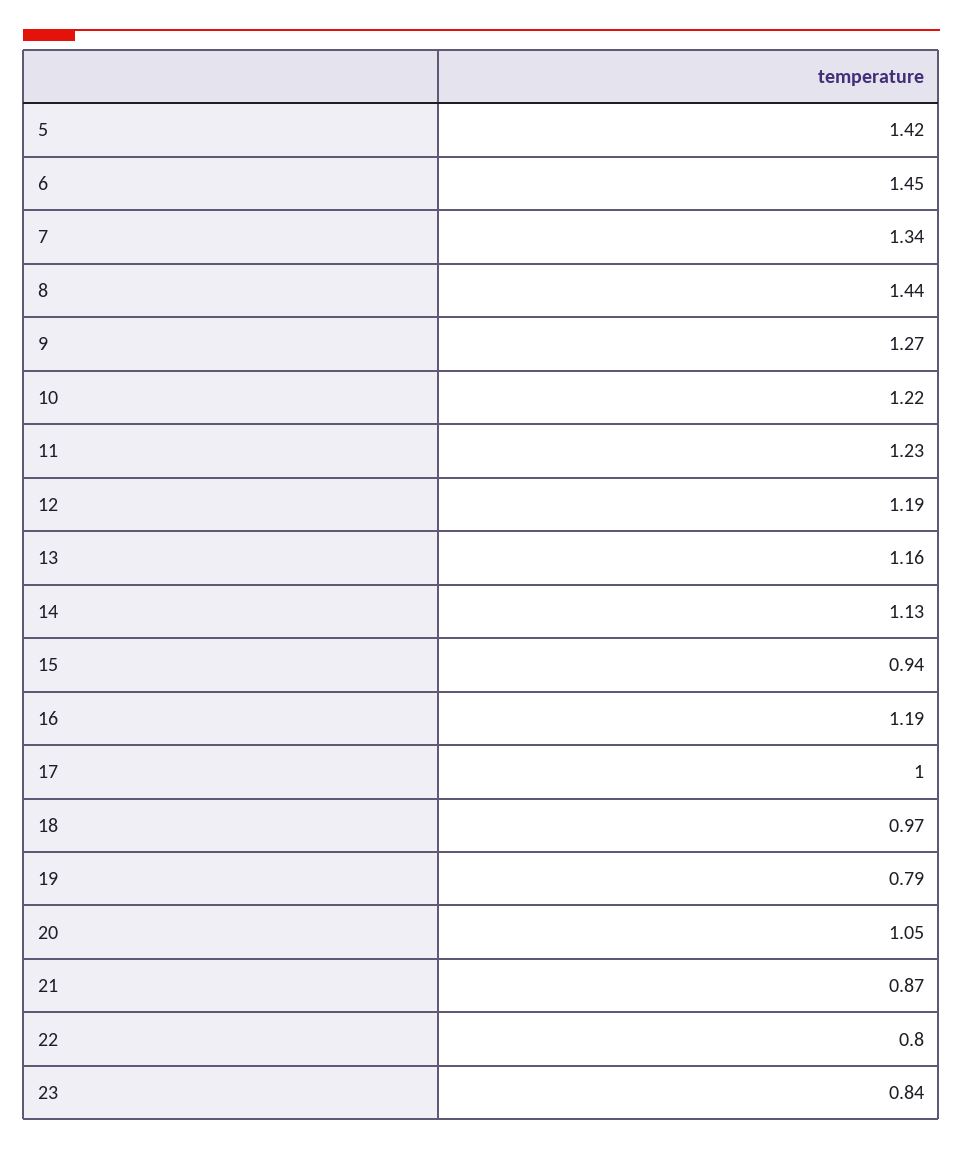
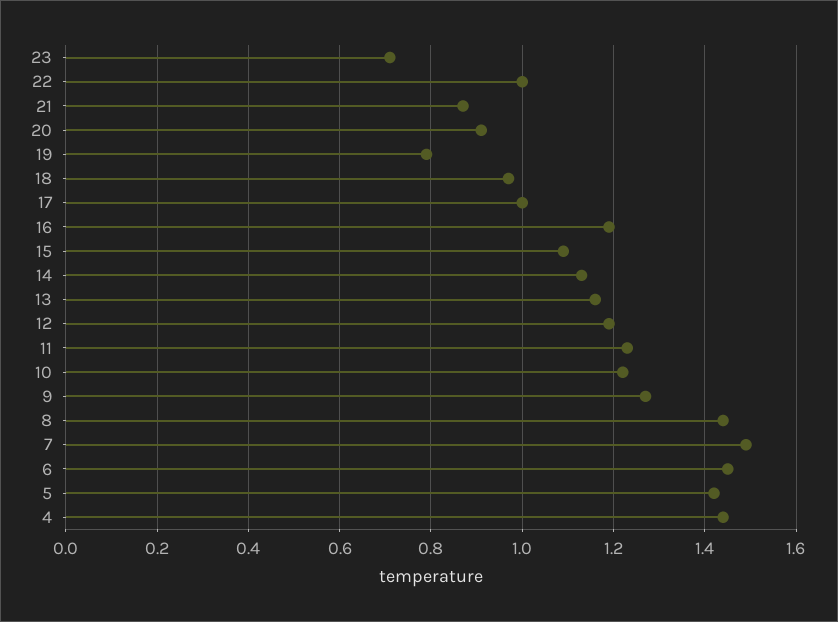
7: 1.34 -> 1.5
15: 0.94 -> 1.1
20: 1.05 -> 0.9
22: 0.8 -> 1
23: 0.84 -> 0.7
4: none -> 1.45

